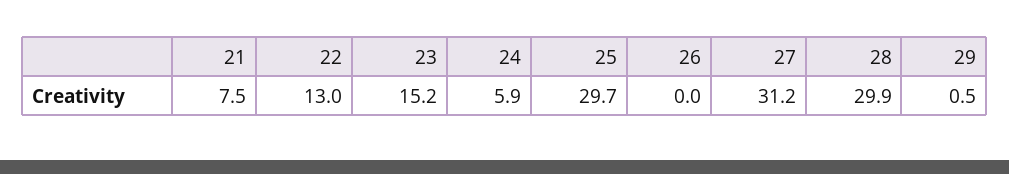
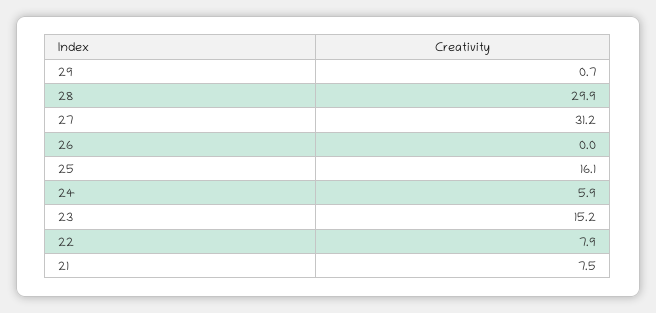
22: 13 -> 7.9
25: 29.7 -> 16.1
29: 0.5 -> 0.7

